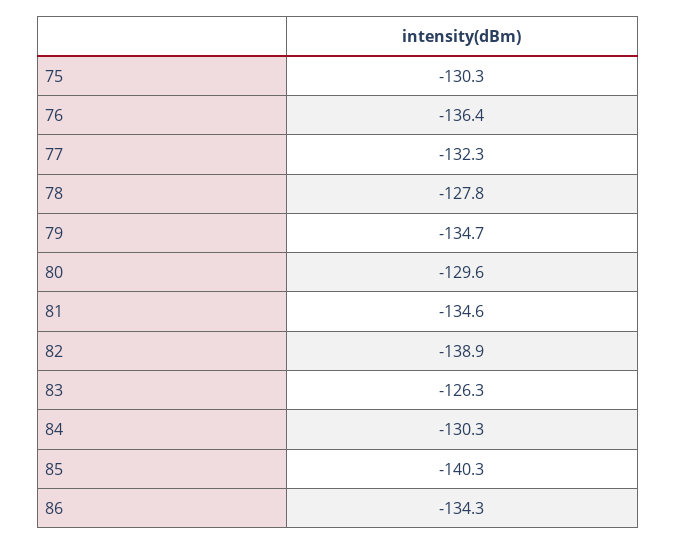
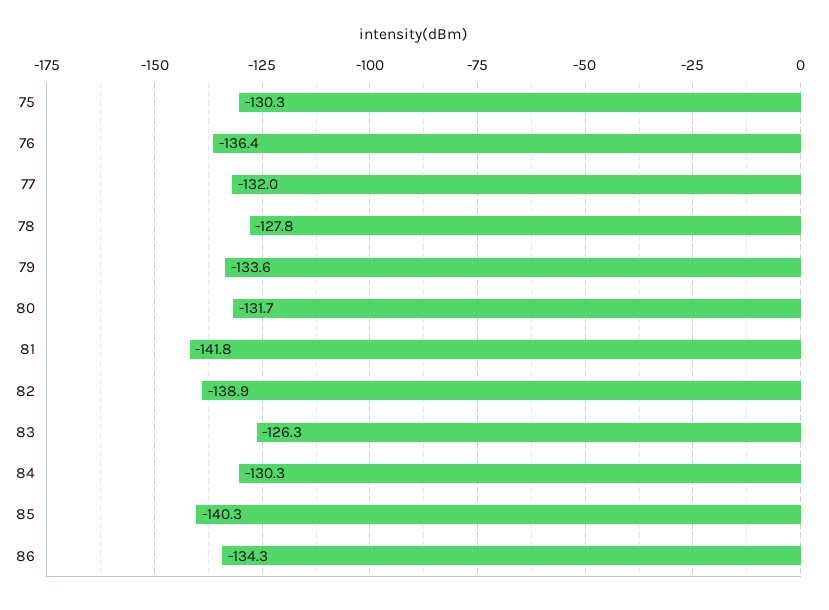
77: -132.3 -> -132
79: -134.7 -> -133.6
80: -129.6 -> -131.7
81: -134.6 -> -141.8

